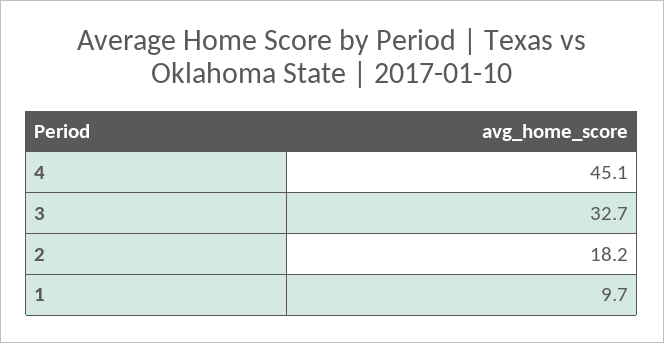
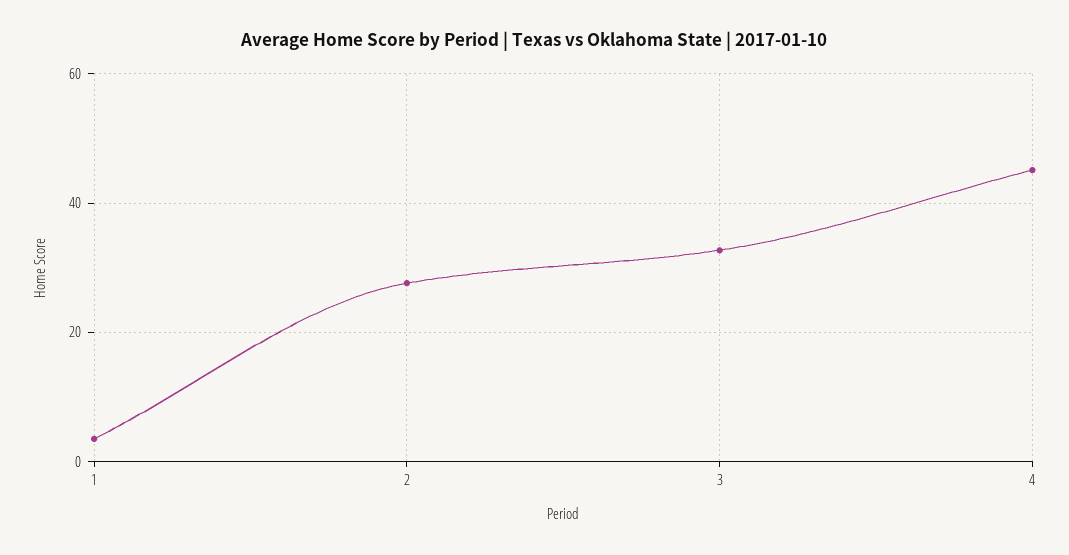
2: 18.2 -> 28
1: 9.7 -> 4

